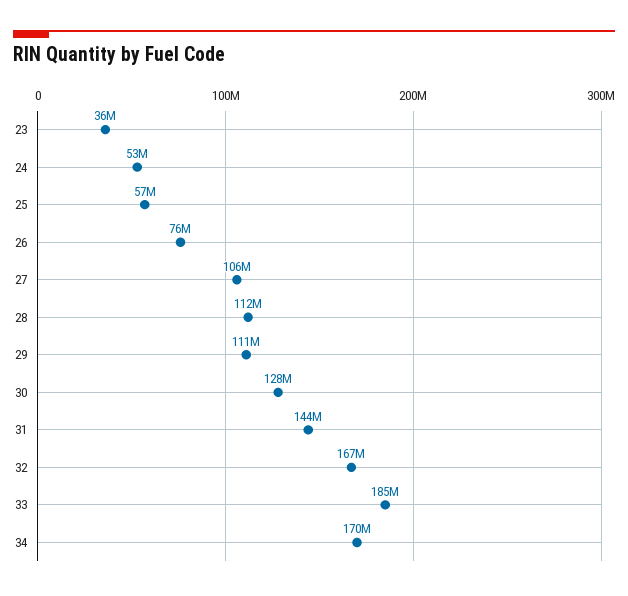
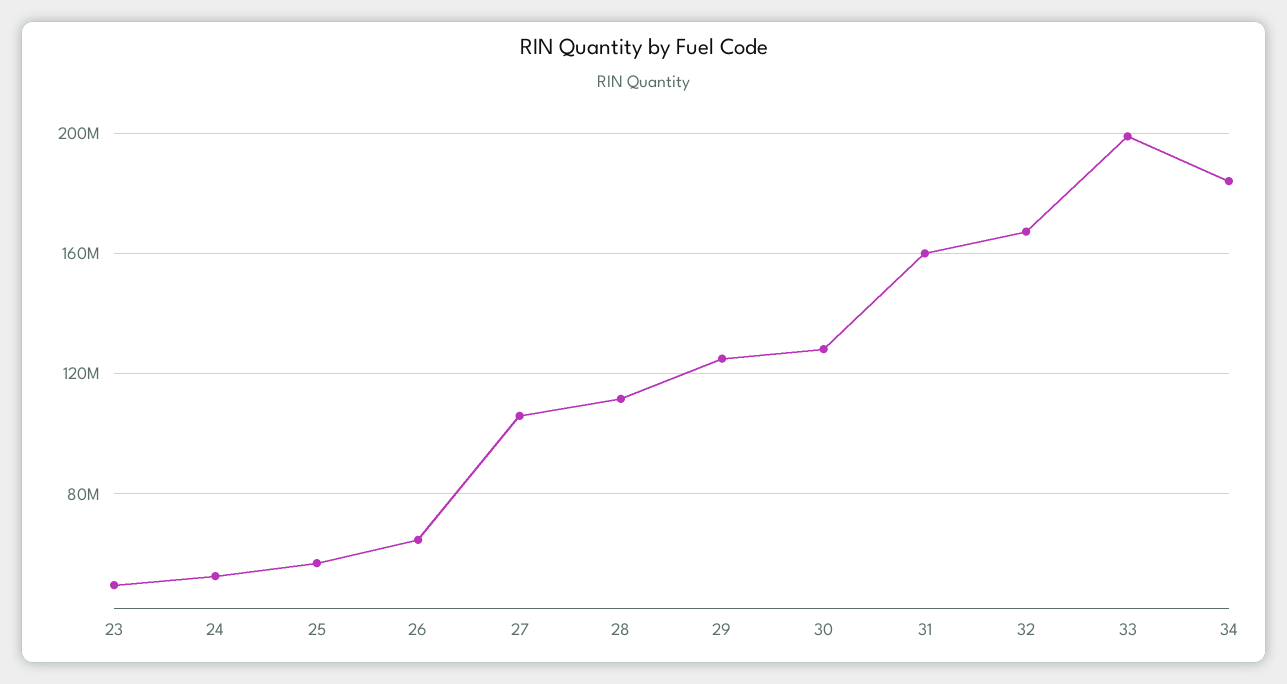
23: 36000000 -> 50000000
26: 76000000 -> 65000000
29: 111000000 -> 125000000
31: 144000000 -> 160000000
33: 185000000 -> 200000000
34: 170000000 -> 185000000

